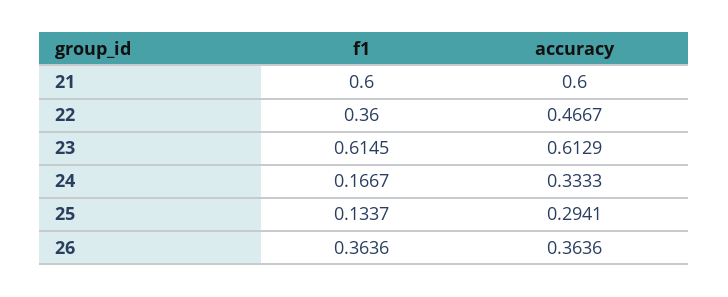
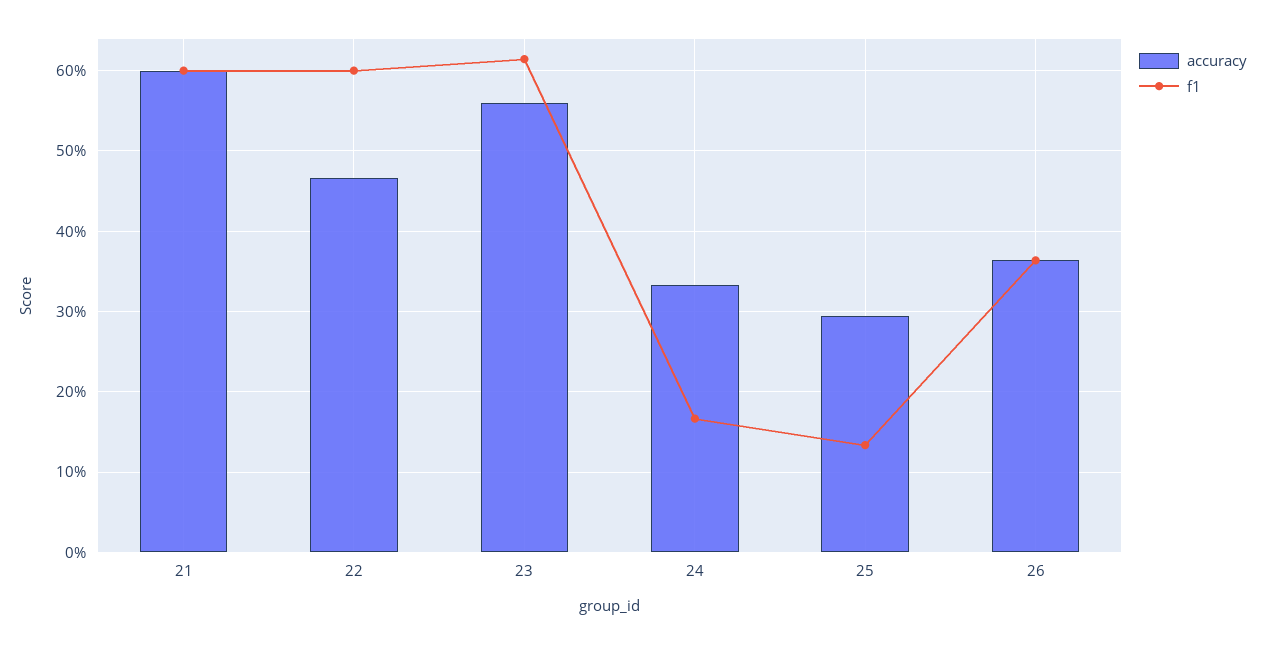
f1, 22: 0.36 -> 0.6
accuracy, 23: 0.6129 -> 0.56

